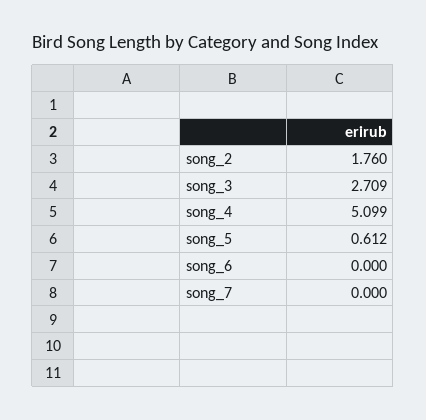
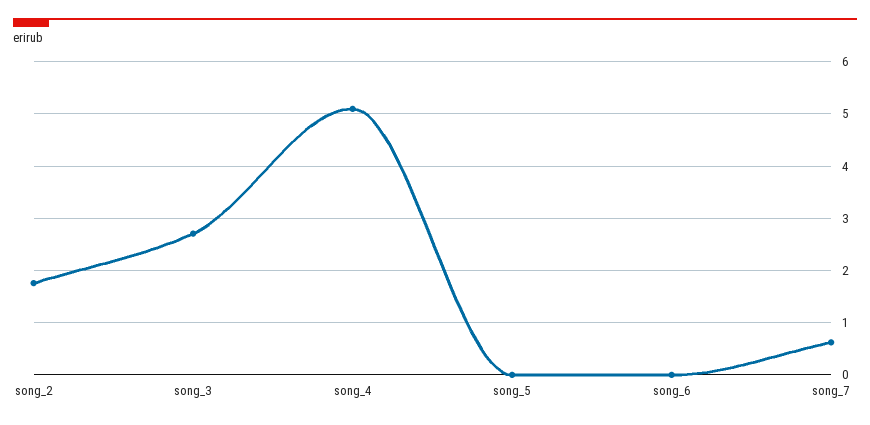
song_5: 0.612 -> 0
song_7: 0 -> 0.6

